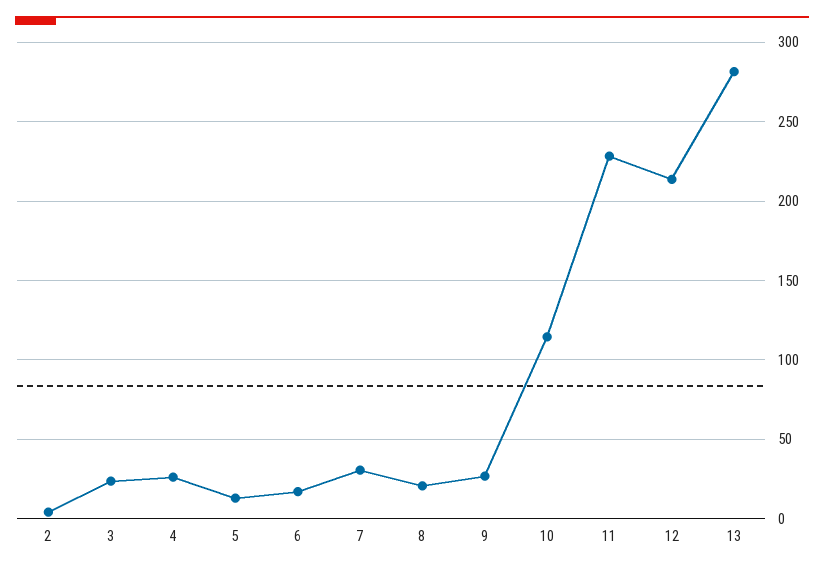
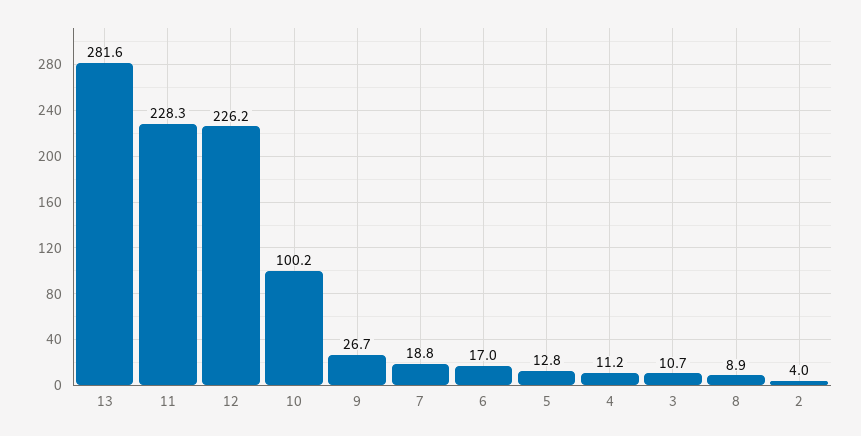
3: 25 -> 10.7
4: 25 -> 11.2
7: 30 -> 18.8
8: 20 -> 8.9
10: 115 -> 100.2
12: 215 -> 226.2

